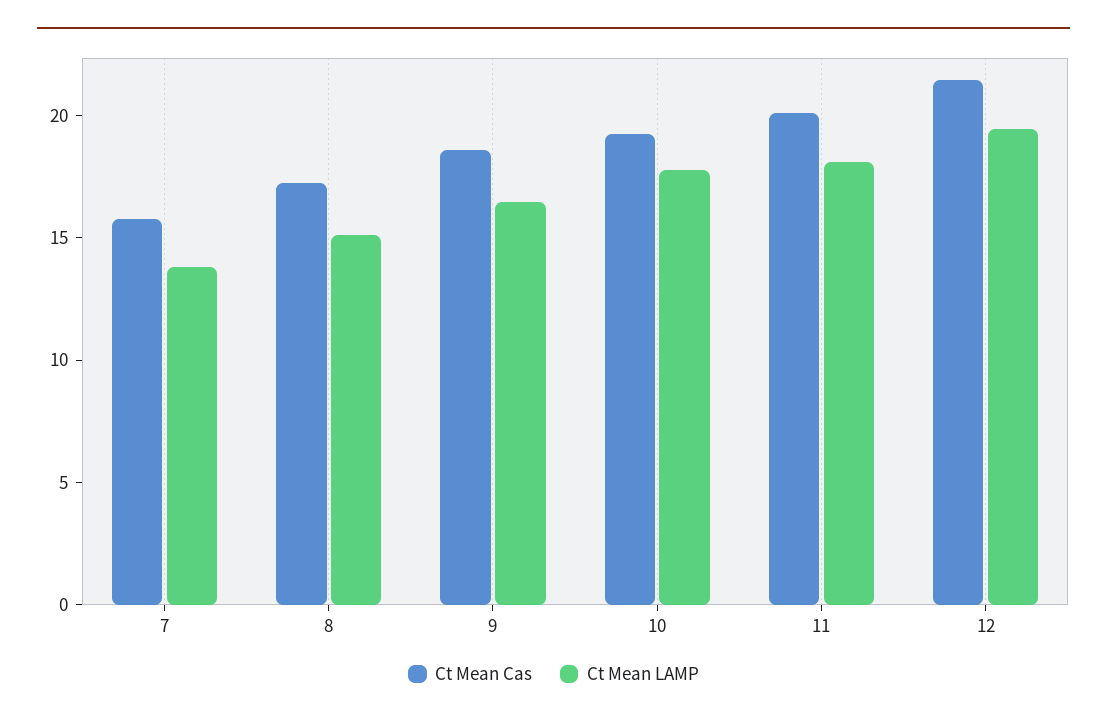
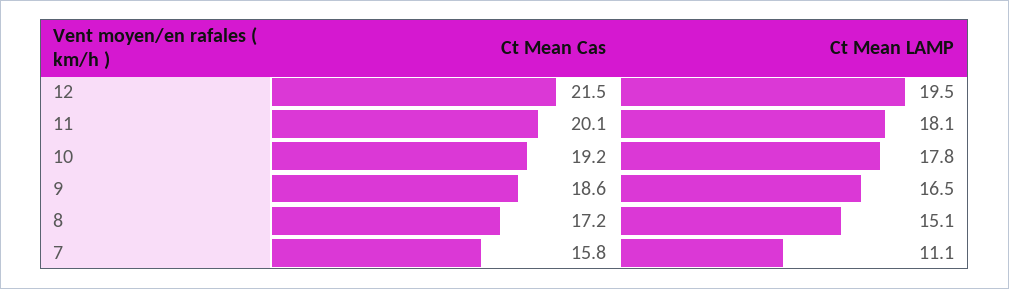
Ct Mean LAMP, 7: 14 -> 11.1

